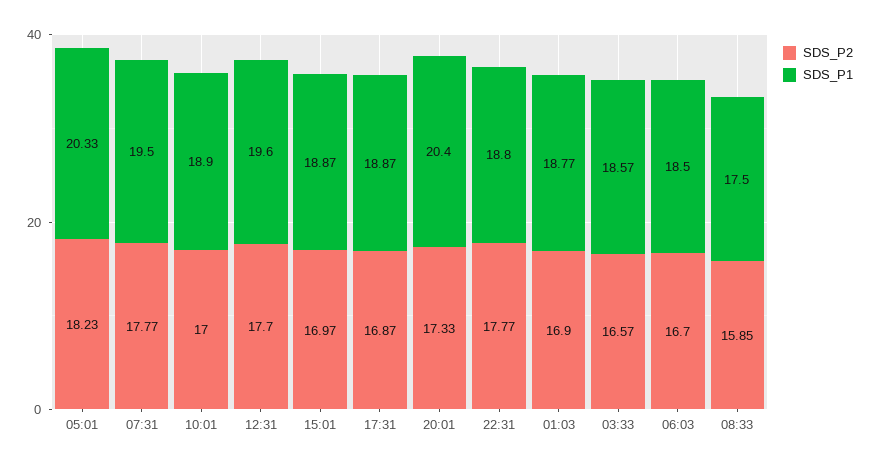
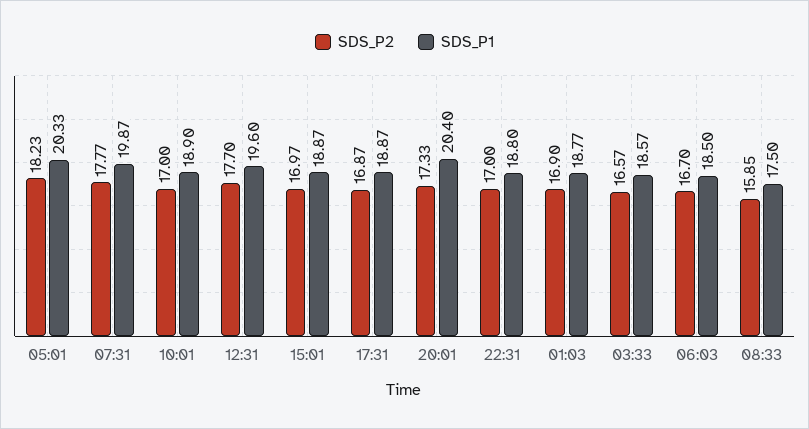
SDS_P1, 07:31: 19.5 -> 19.87
SDS_P2, 22:31: 17.77 -> 17

